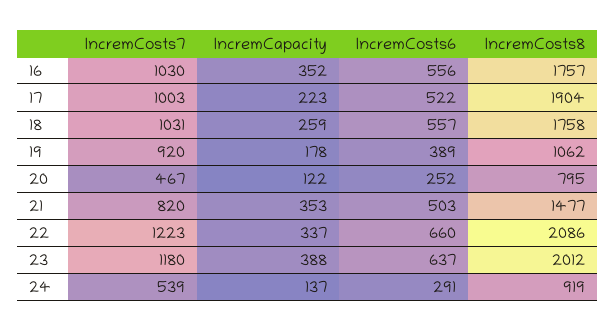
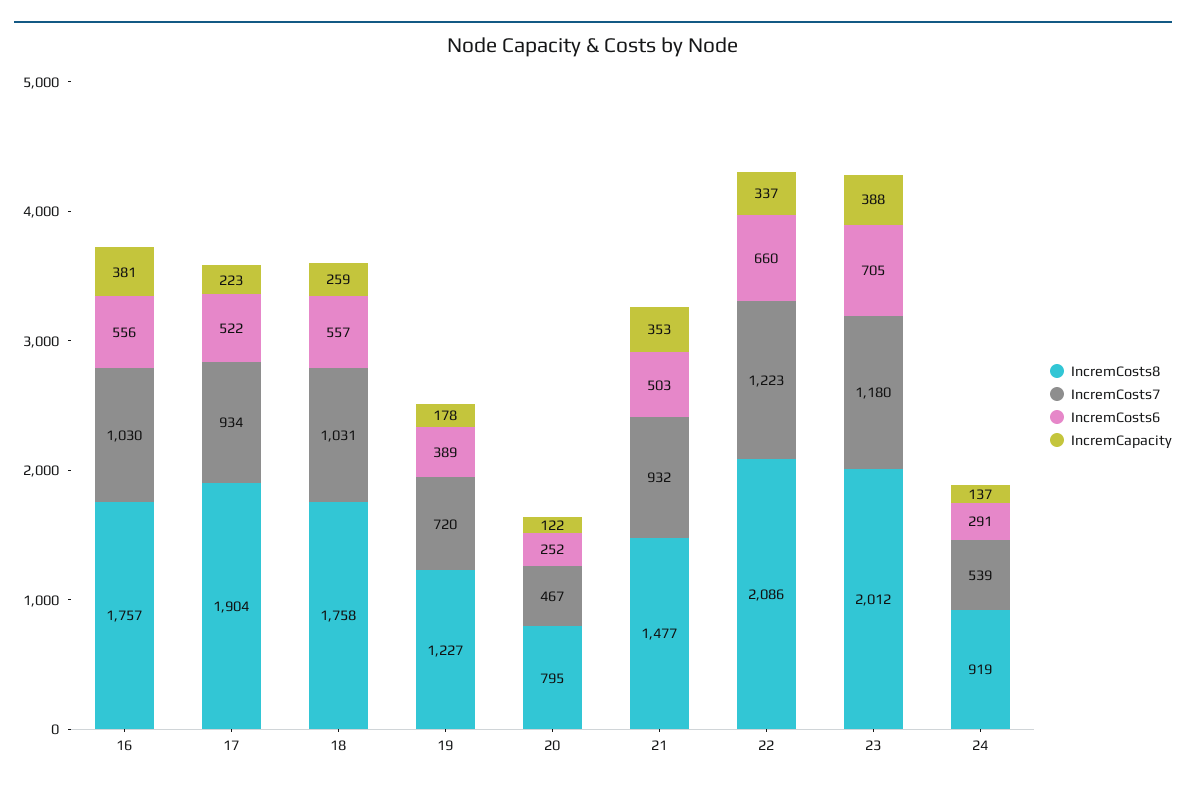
IncremCapacity, 16: 352 -> 381
IncremCosts7, 17: 1003 -> 934
IncremCosts7, 19: 920 -> 720
IncremCosts8, 19: 1062 -> 1227
IncremCosts7, 21: 820 -> 932
IncremCosts6, 23: 637 -> 705

